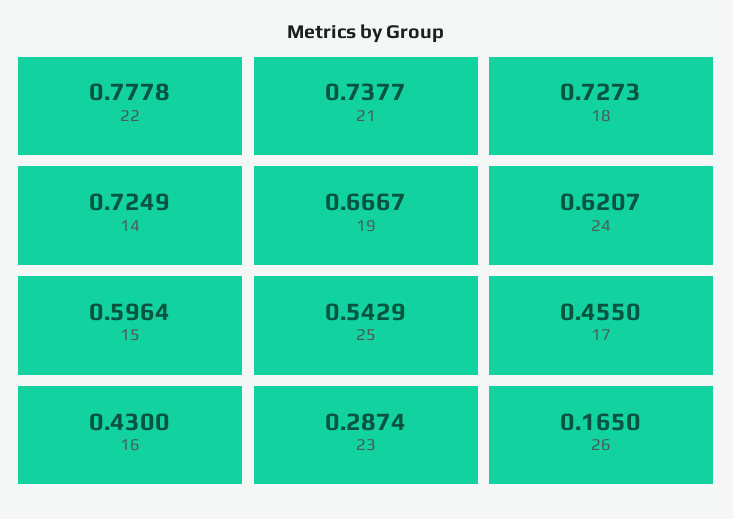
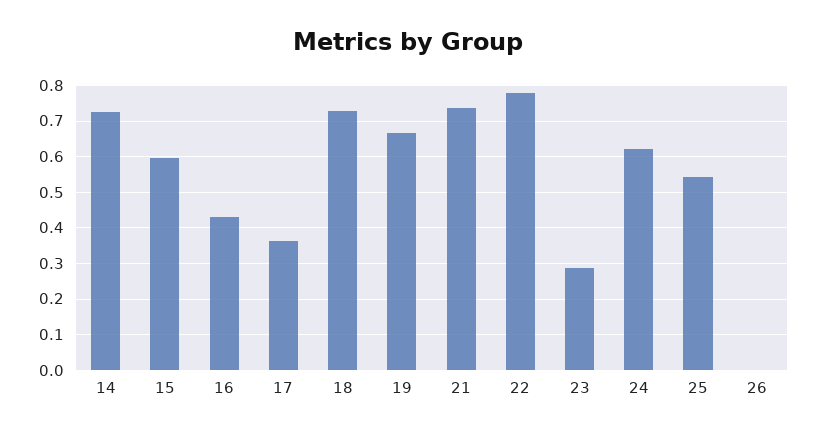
17: 0.455 -> 0.36
26: 0.165 -> 0

